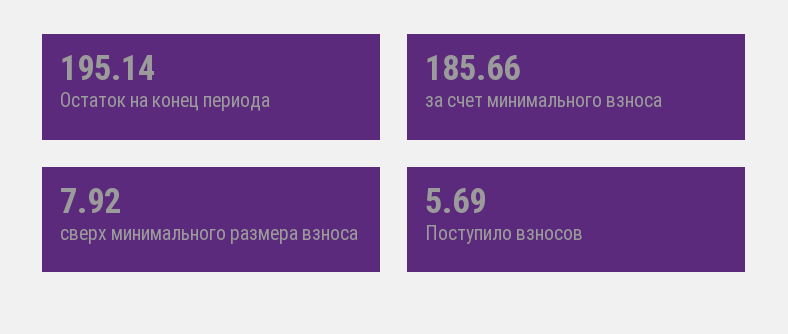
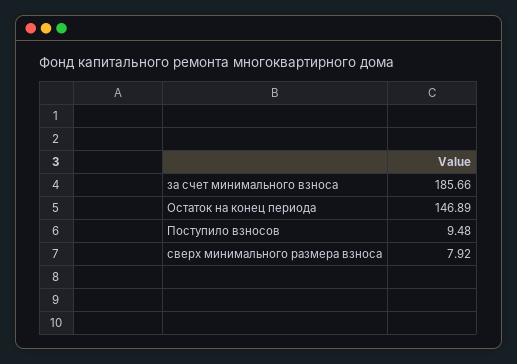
Остаток на конец периода: 195.14 -> 146.89
Поступило взносов: 5.69 -> 9.48

